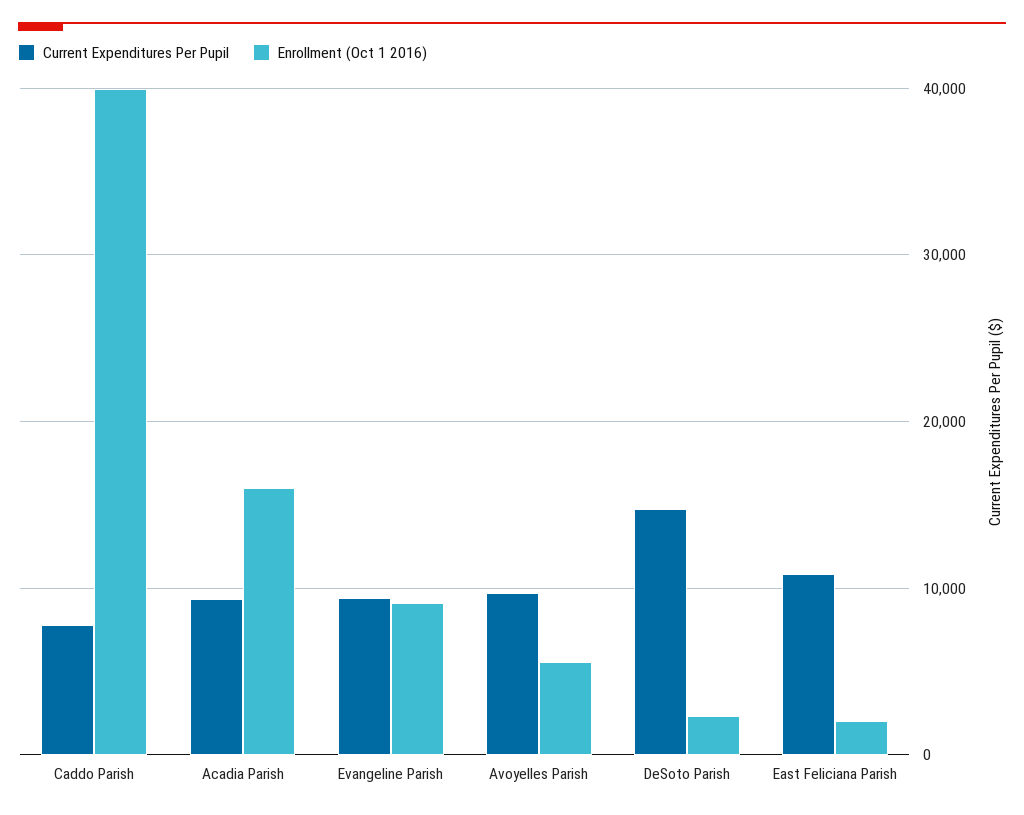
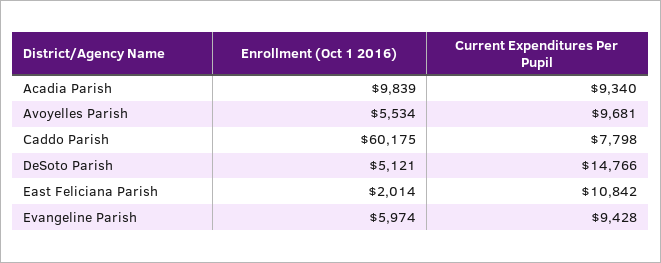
Enrollment (Oct 1 2016), Caddo Parish: 40000 -> 60175
Enrollment (Oct 1 2016), Acadia Parish: 16000 -> 9839
Enrollment (Oct 1 2016), Evangeline Parish: 9000 -> 5974
Enrollment (Oct 1 2016), DeSoto Parish: 2000 -> 5121

